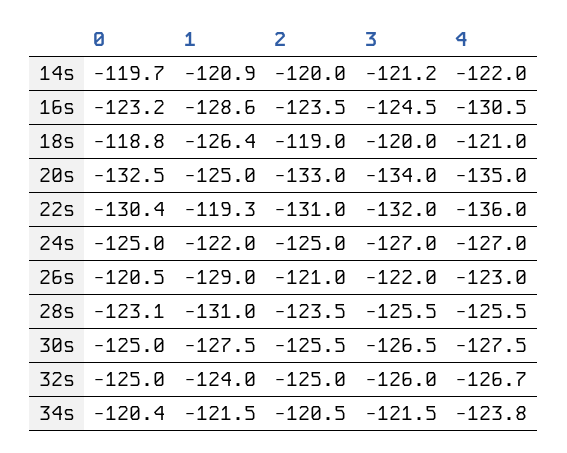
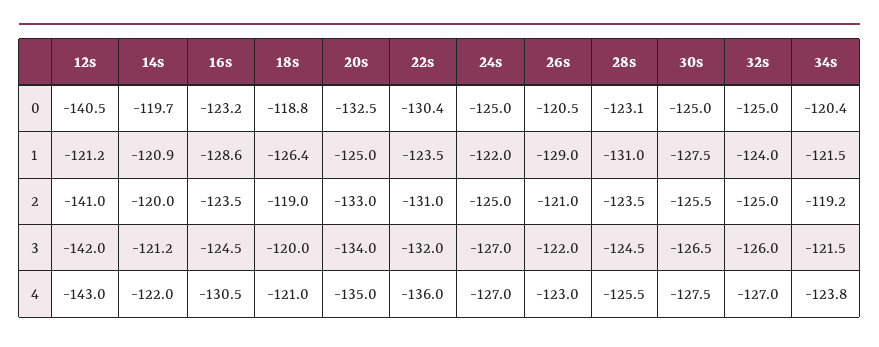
1, 22s: -119.3 -> -123.5
3, 28s: -125.5 -> -124.5
4, 32s: -126.7 -> -127
2, 34s: -120.5 -> -119.2
0, 12s: none -> -140.5
1, 12s: none -> -121.2
2, 12s: none -> -141
3, 12s: none -> -142
4, 12s: none -> -143

